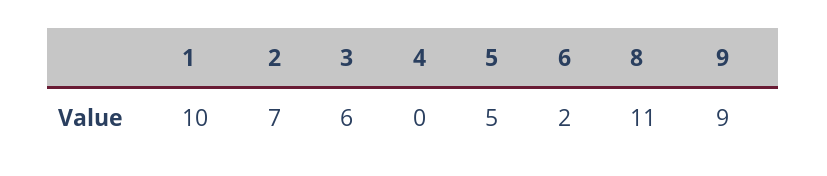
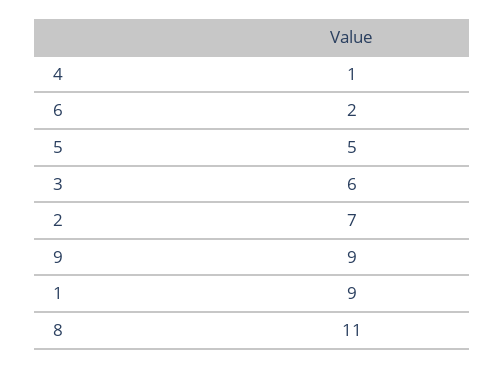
1: 10 -> 9
4: 0 -> 1

